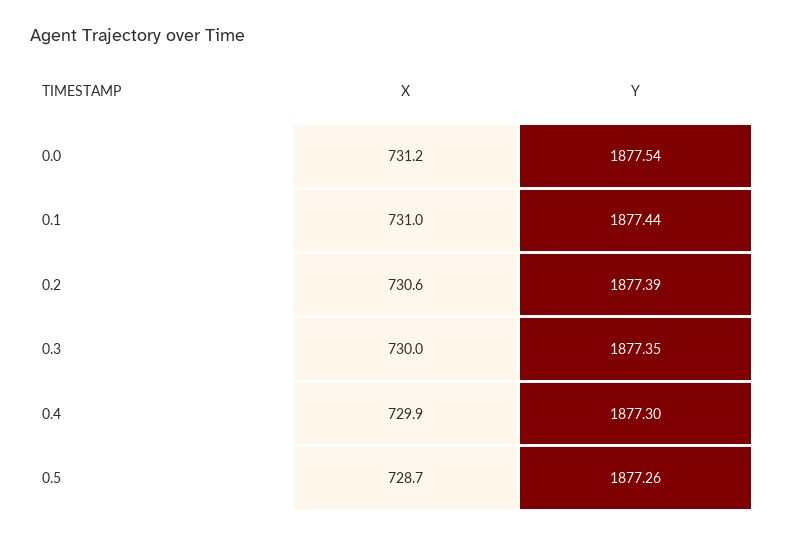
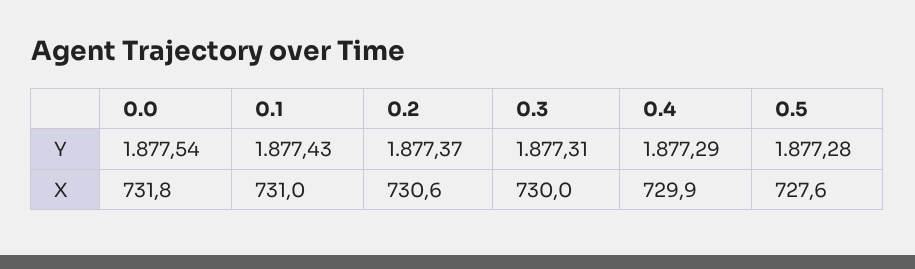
X, 0.0: 731.2 -> 731.8
Y, 0.1: 1877.44 -> 1877.43
Y, 0.2: 1877.39 -> 1877.37
Y, 0.3: 1877.35 -> 1877.31
Y, 0.4: 1877.3 -> 1877.29
X, 0.5: 728.7 -> 727.6
Y, 0.5: 1877.26 -> 1877.28

